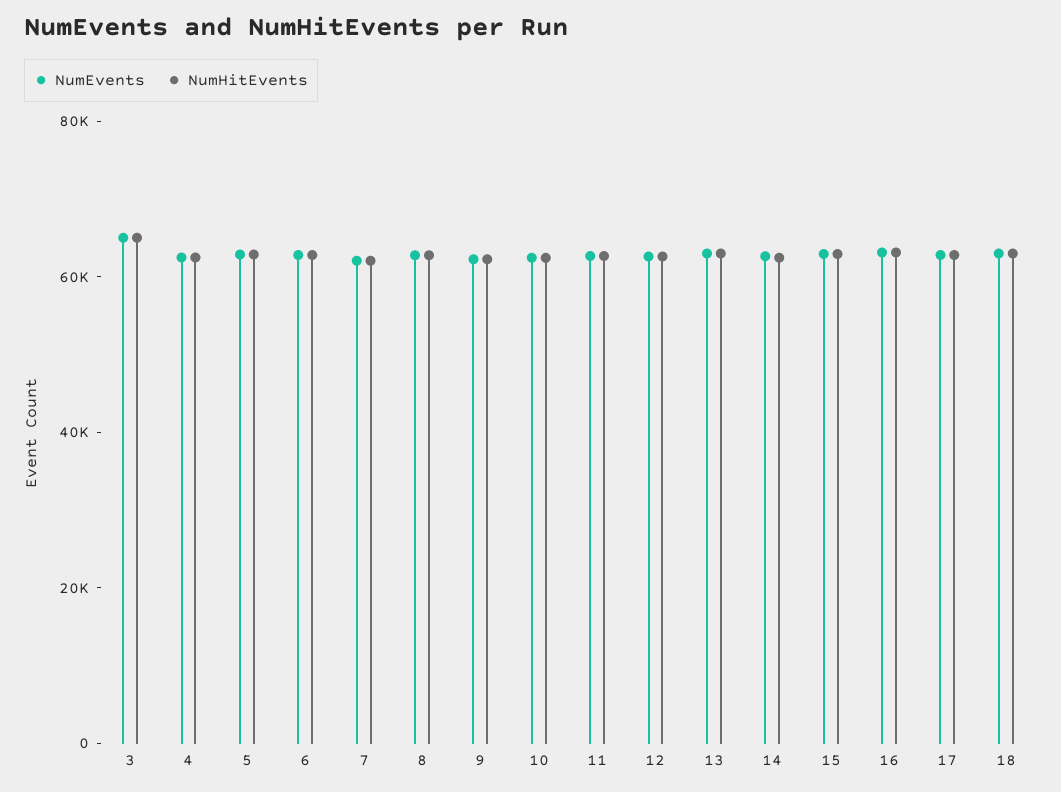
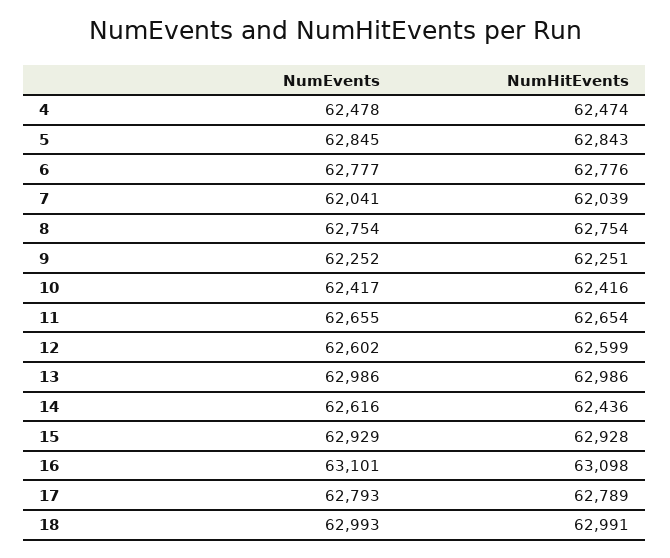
NumEvents, 3: 65000 -> none
NumHitEvents, 3: 65000 -> none

